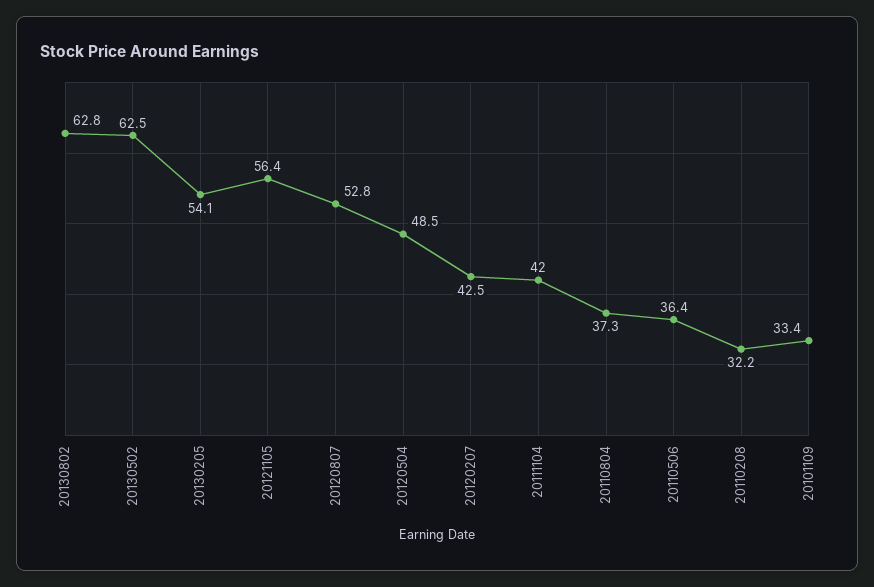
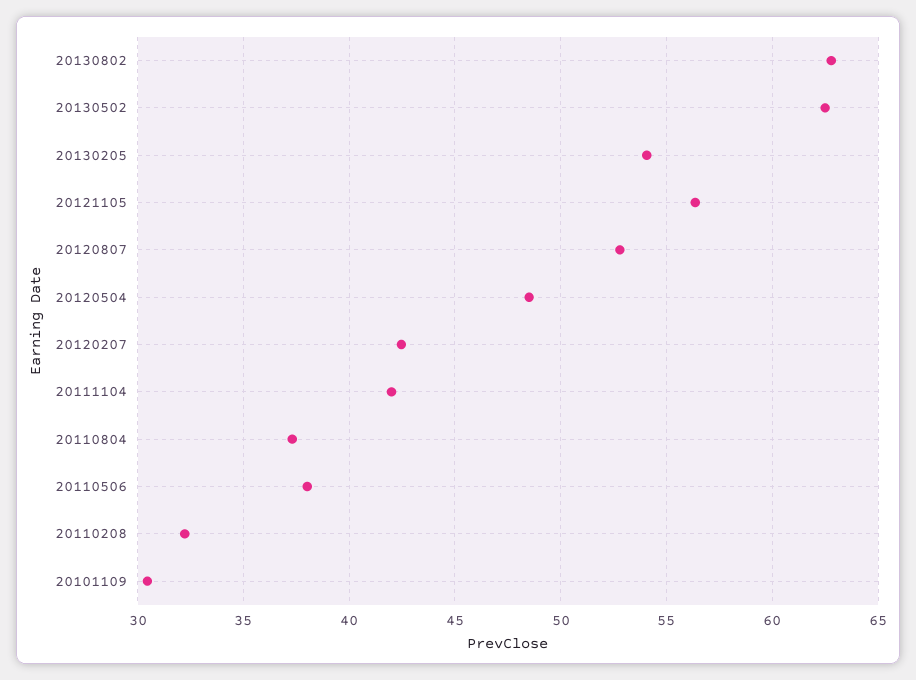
20110506: 36.4 -> 38
20101109: 33.4 -> 30.5

